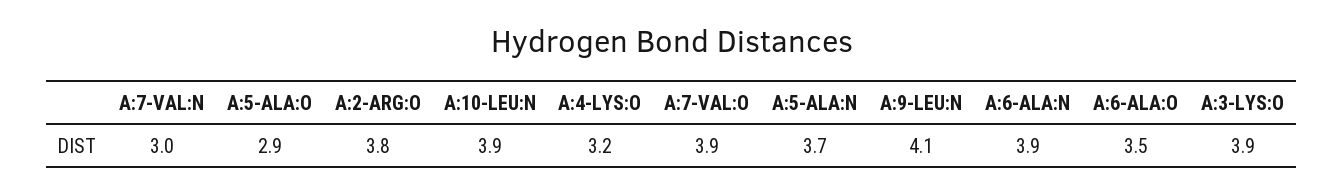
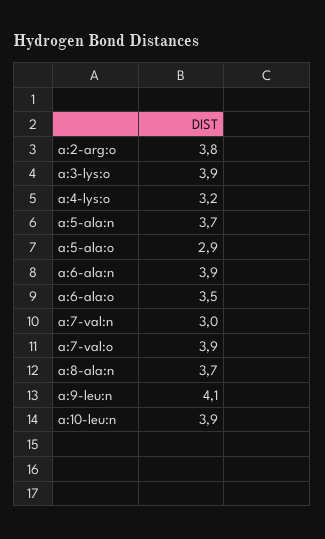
a:8-ala:n: none -> 3.7

